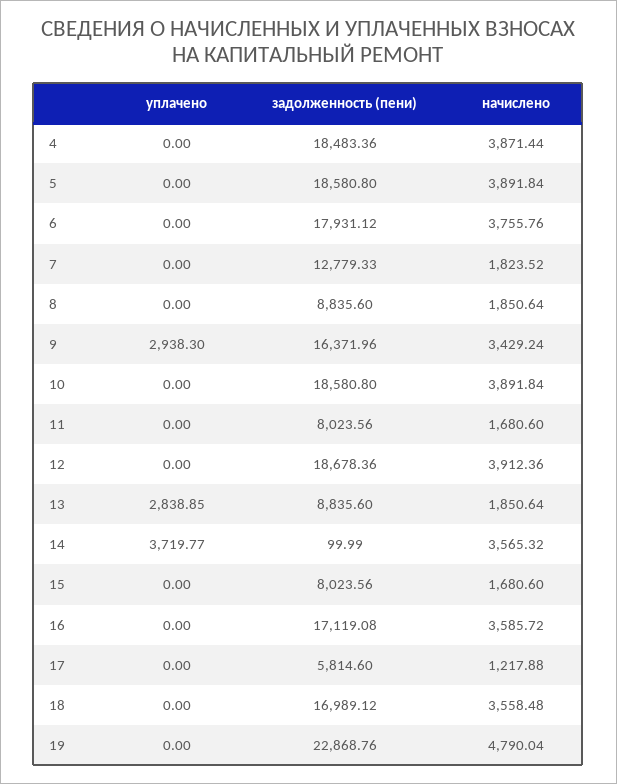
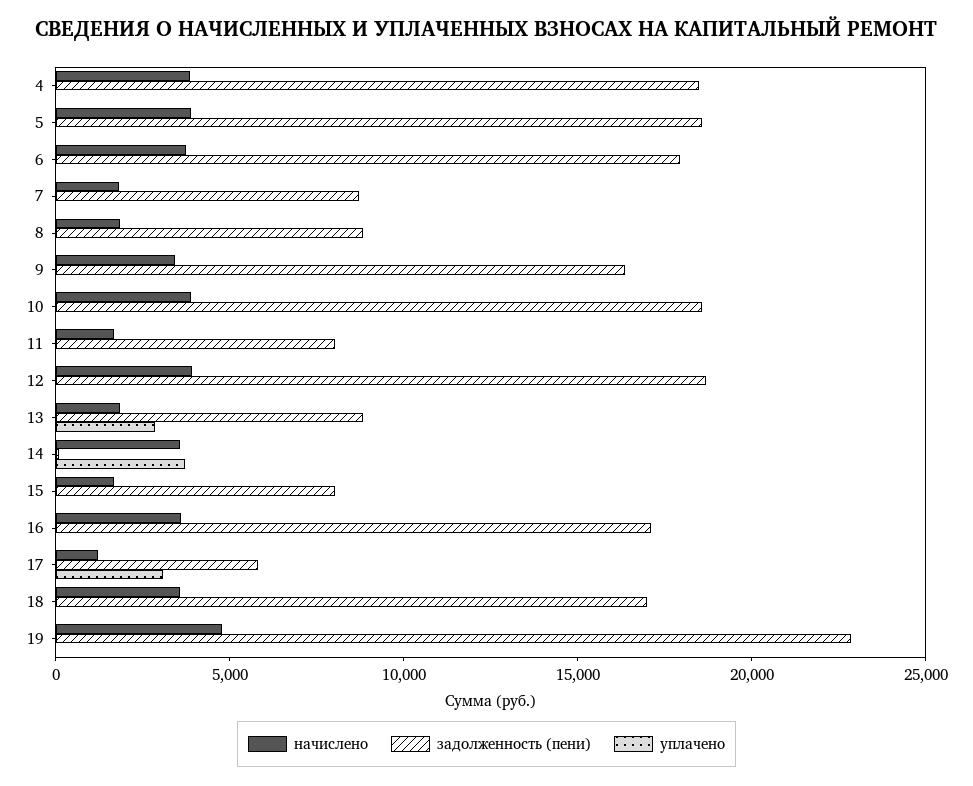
задолженность (пени), 7: 12779.33 -> 9000
уплачено, 9: 2938.3 -> 0
уплачено, 17: 0 -> 3000

